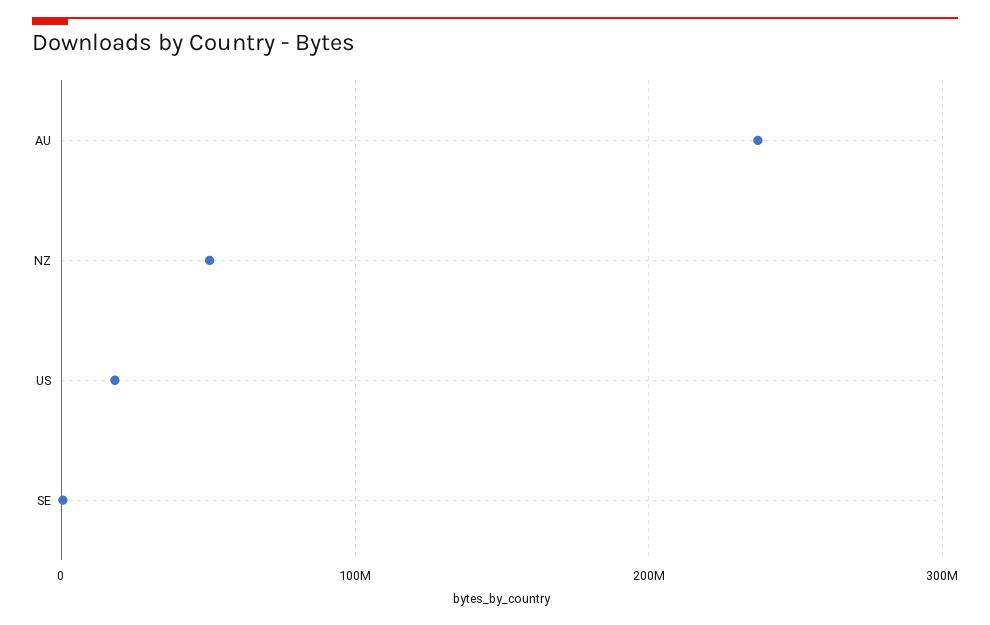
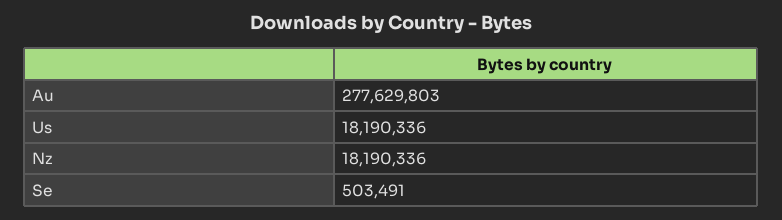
AU: 240000000 -> 277629803
NZ: 50000000 -> 18190336

